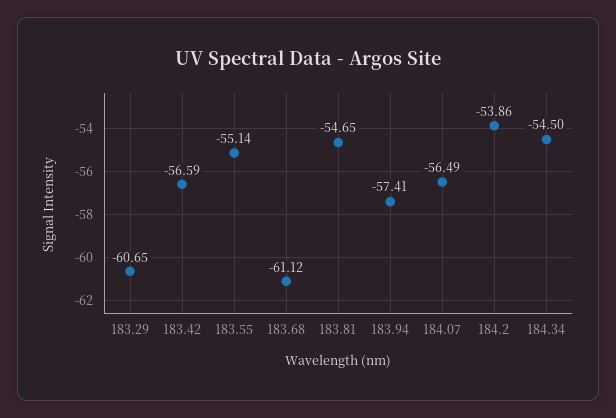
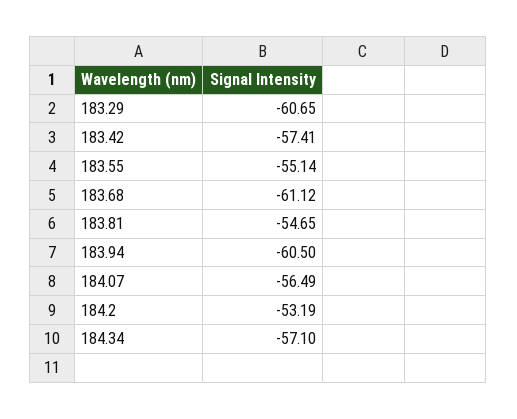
183.42: -56.59 -> -57.41
183.94: -57.41 -> -60.5
184.2: -53.86 -> -53.19
184.34: -54.5 -> -57.1

